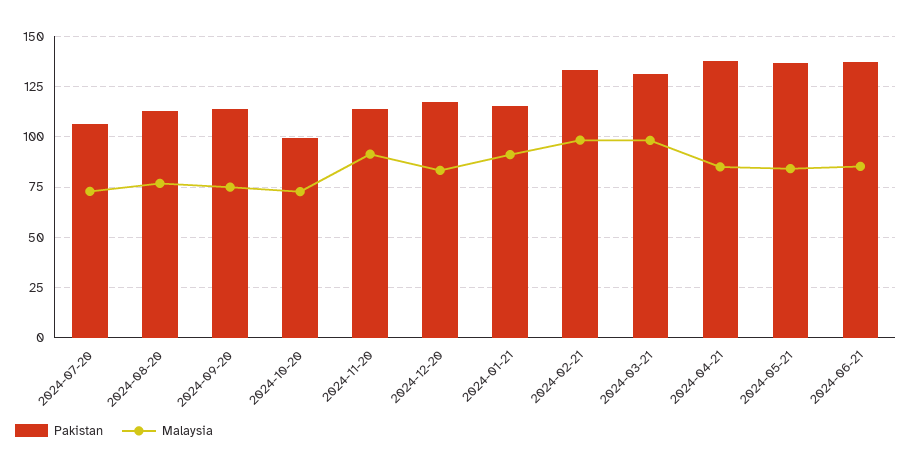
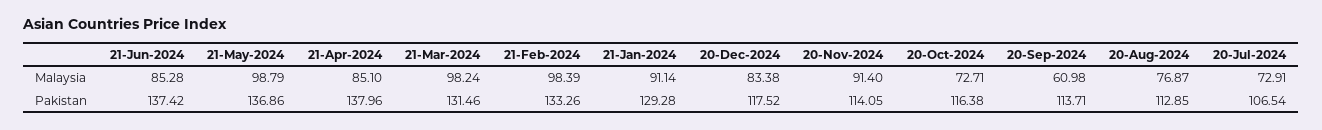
Malaysia, 2024-09-20: 75 -> 60.98
Pakistan, 2024-10-20: 100 -> 116.38
Pakistan, 2024-01-21: 115 -> 129.28
Malaysia, 2024-05-21: 85 -> 98.79

